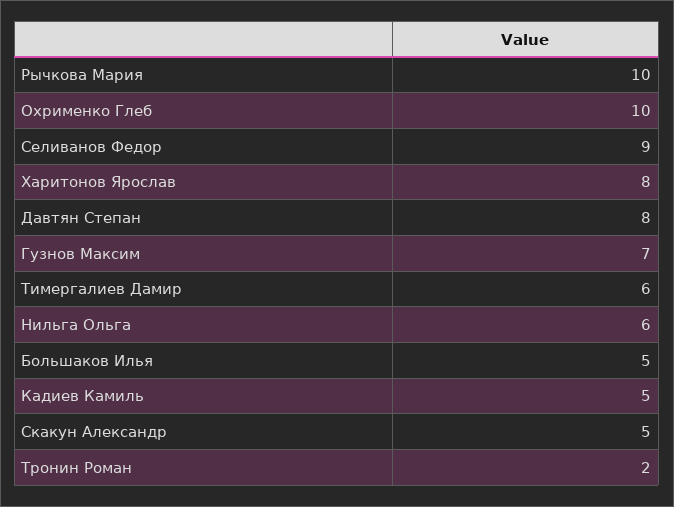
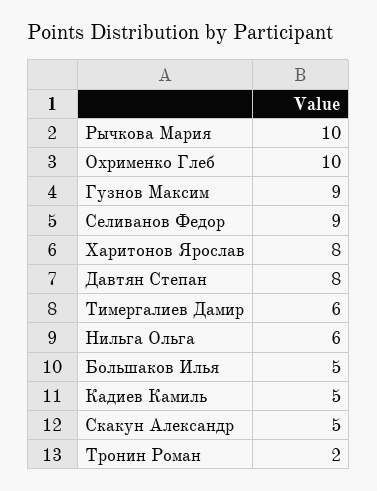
Гузнов Максим: 7 -> 9

